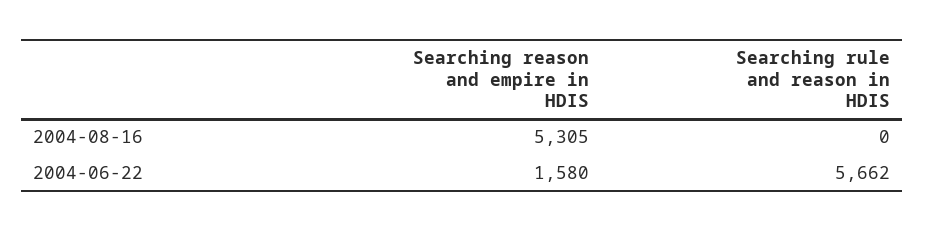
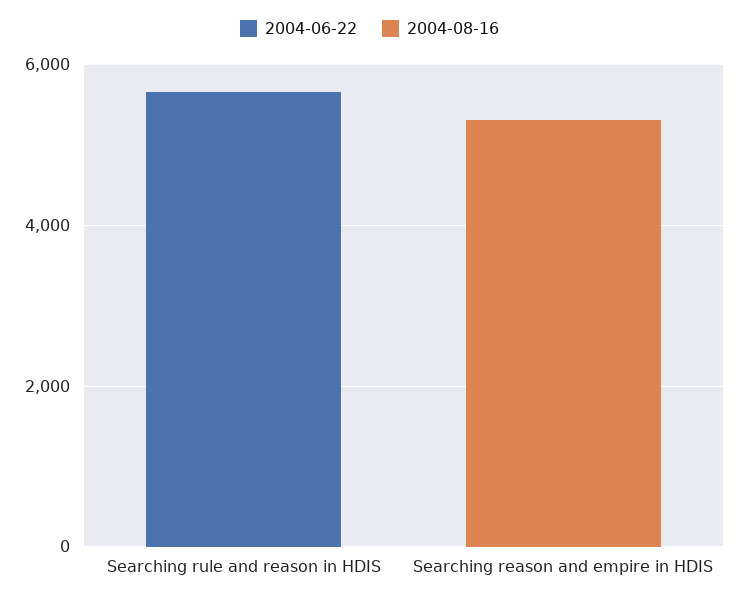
2004-06-22, Searching reason and empire in HDIS: 1580 -> 0

